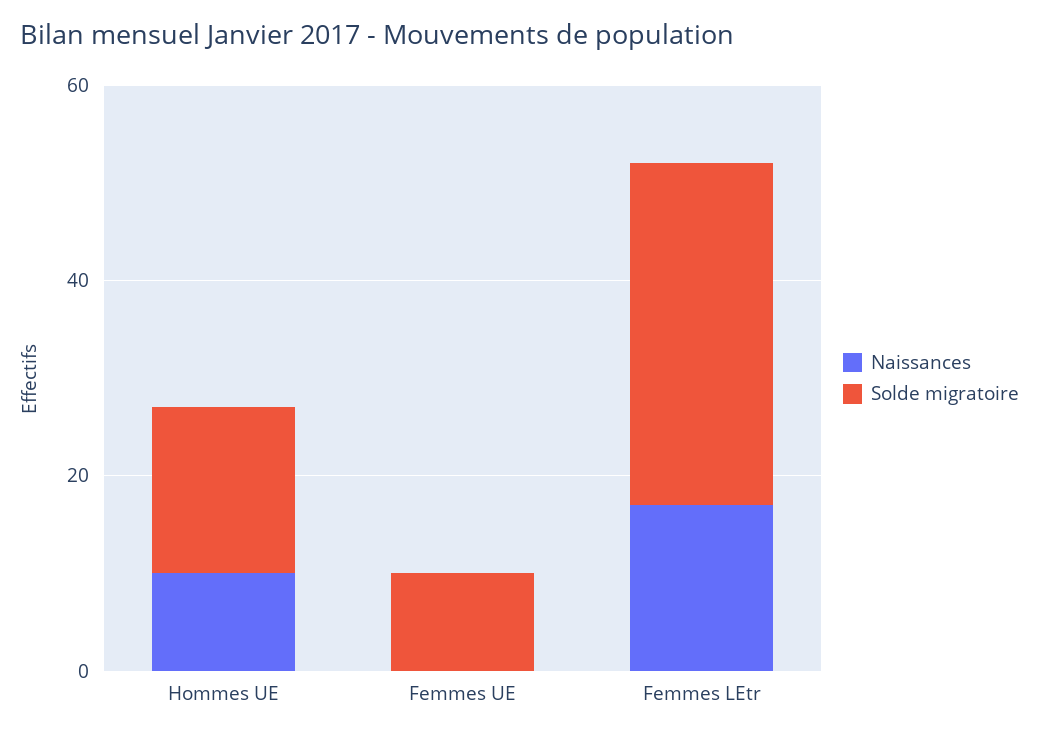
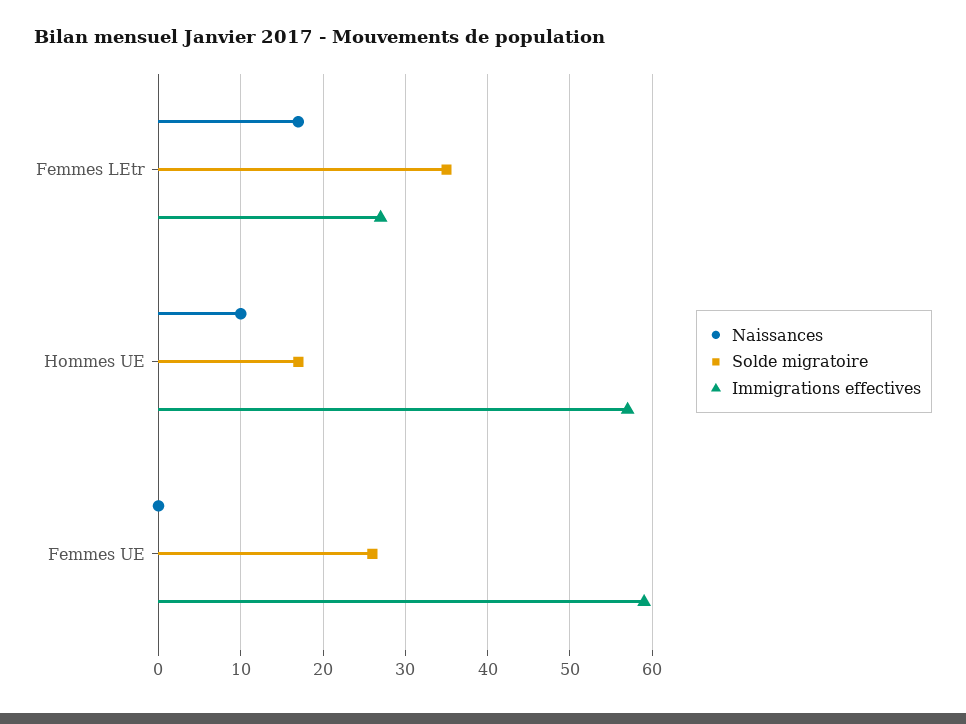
Solde migratoire, Femmes UE: 10 -> 26
Immigrations effectives, Femmes LEtr: none -> 27
Immigrations effectives, Hommes UE: none -> 57
Immigrations effectives, Femmes UE: none -> 59

